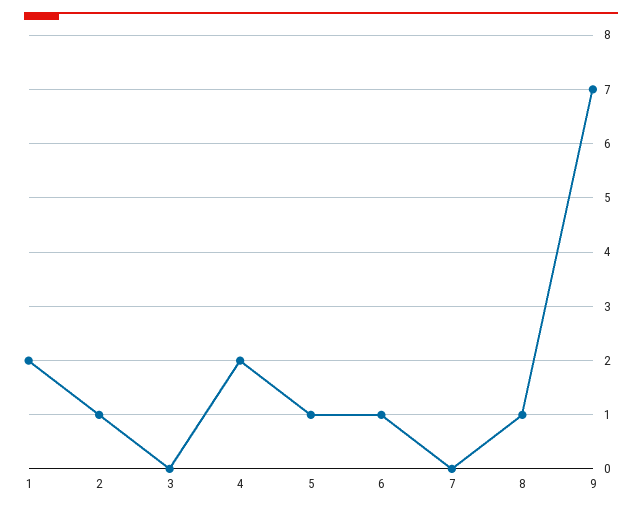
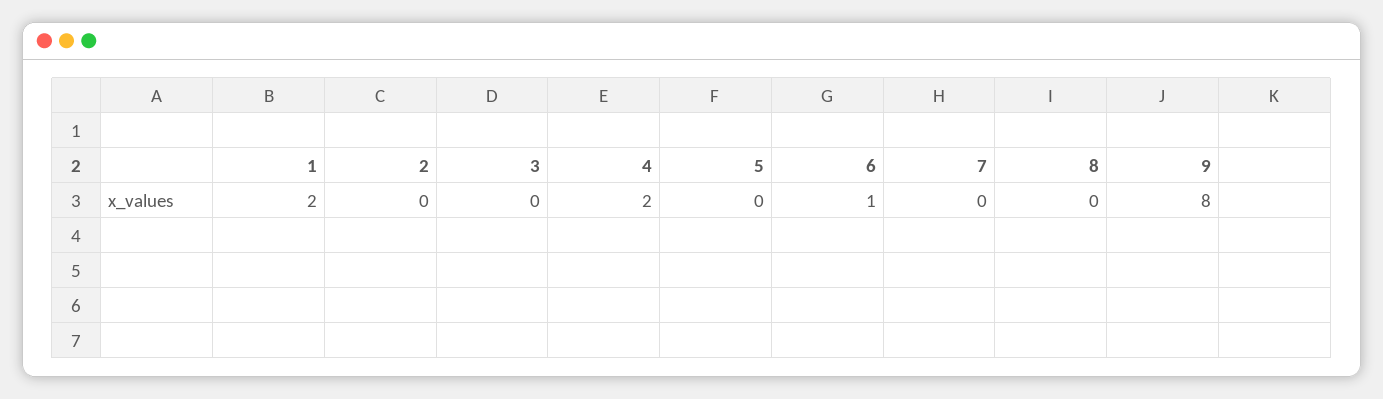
2: 1 -> 0
5: 1 -> 0
8: 1 -> 0
9: 7 -> 8

